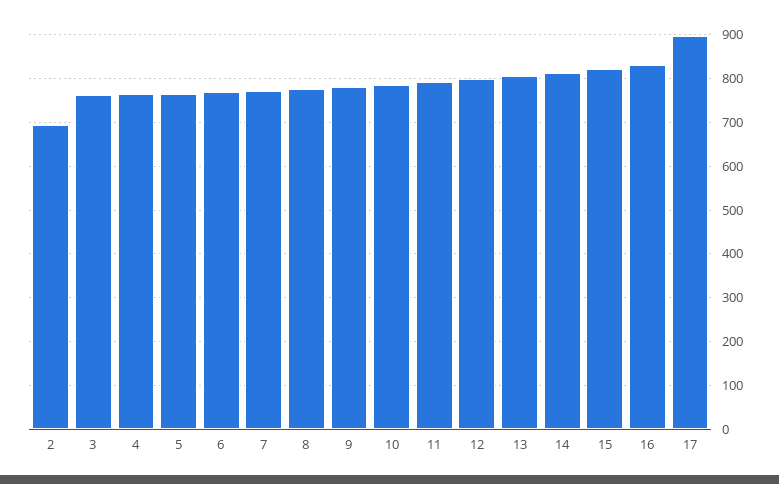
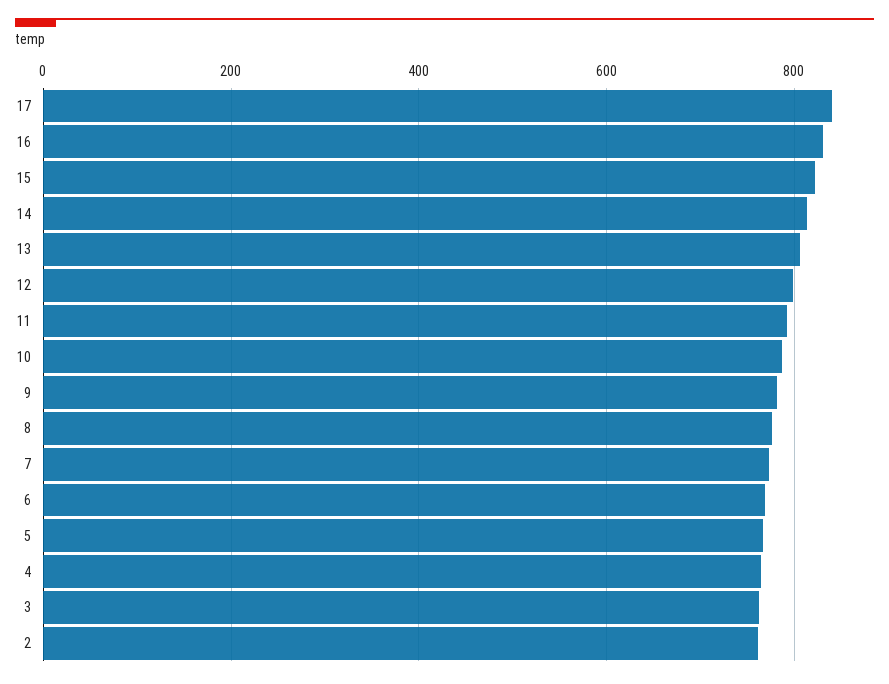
2: 700 -> 760
17: 900 -> 840

